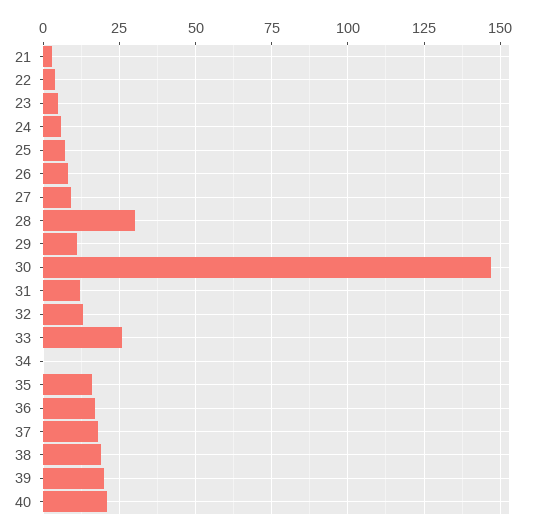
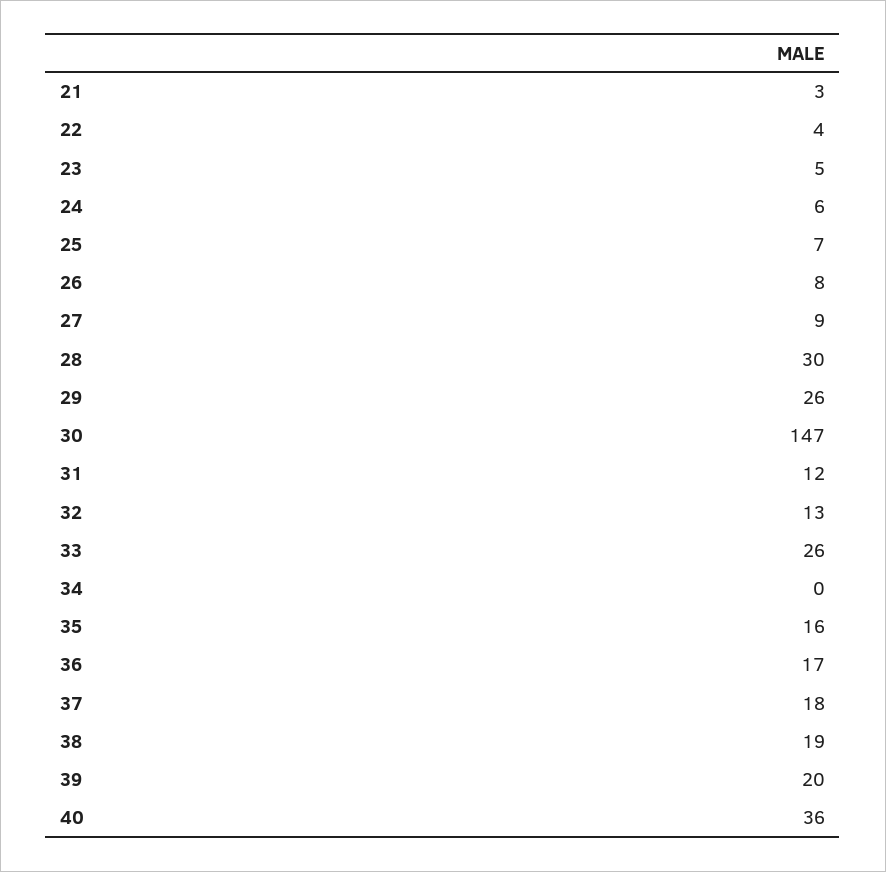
29: 10 -> 26
40: 20 -> 36

